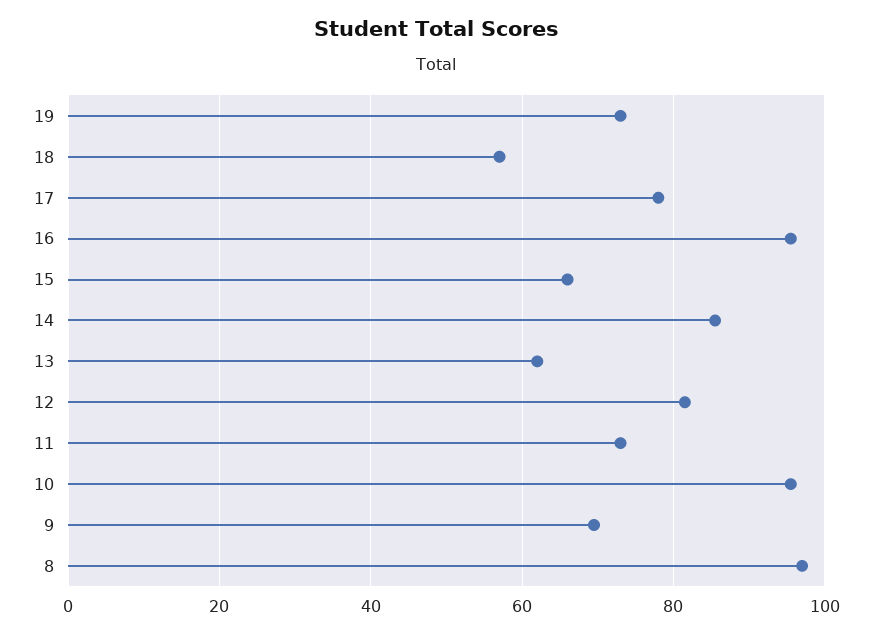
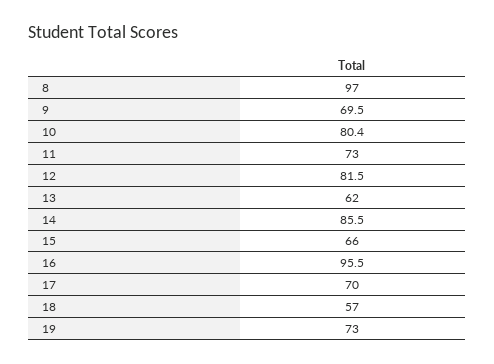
17: 78 -> 70
10: 96 -> 80.4

